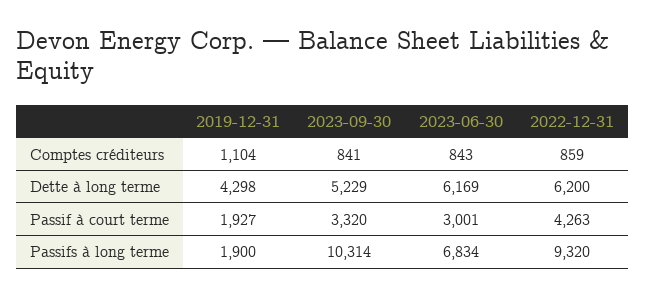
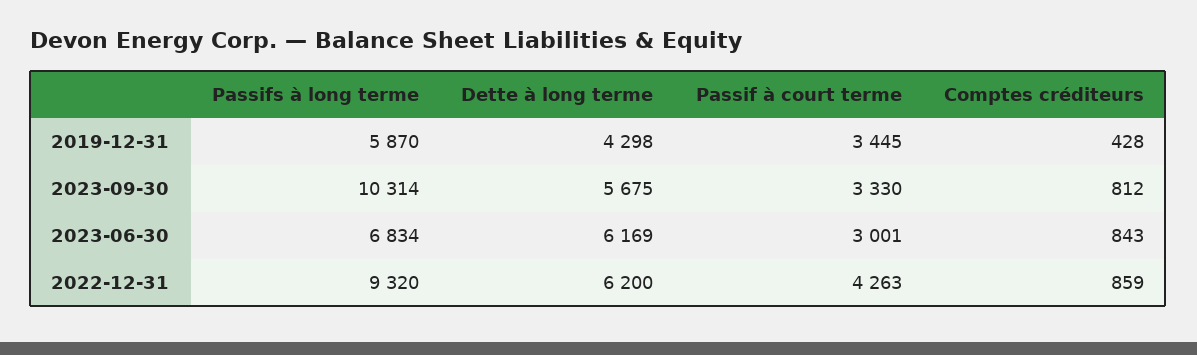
2019-12-31, Comptes créditeurs: 1104 -> 428
2023-09-30, Comptes créditeurs: 841 -> 812
2023-09-30, Dette à long terme: 5229 -> 5675
2019-12-31, Passif à court terme: 1927 -> 3445
2023-09-30, Passif à court terme: 3320 -> 3330
2019-12-31, Passifs à long terme: 1900 -> 5870

